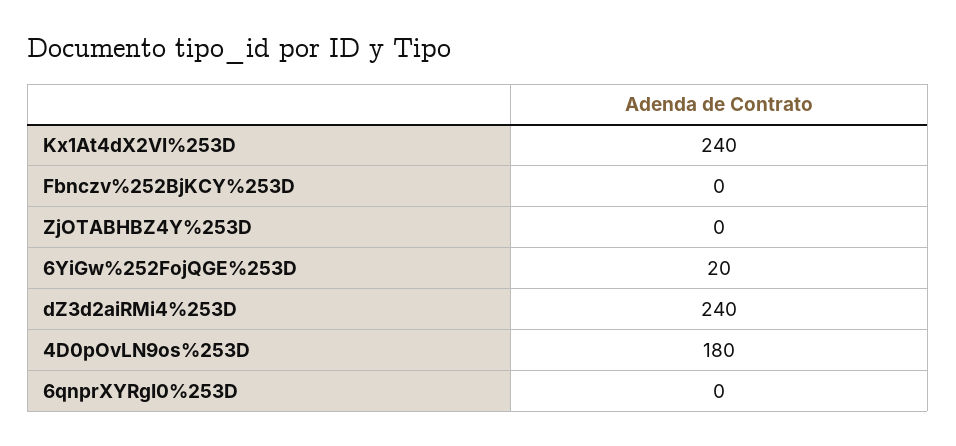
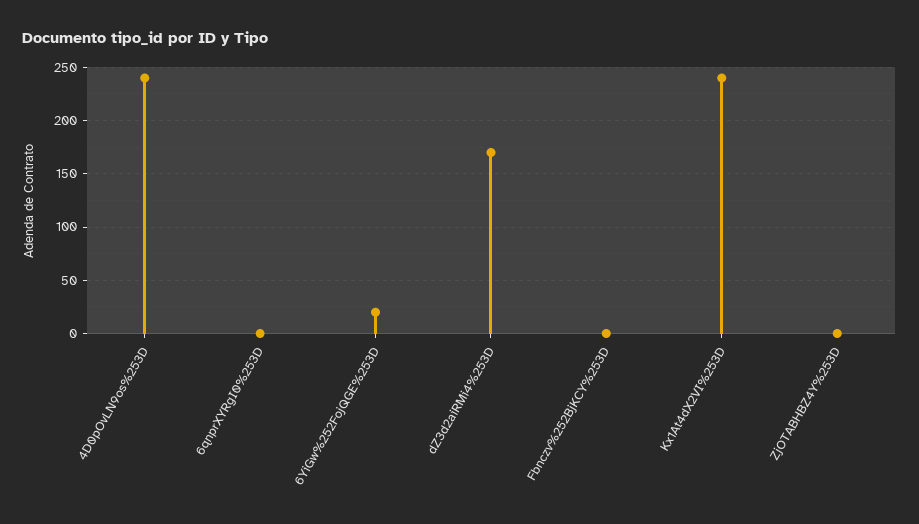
dZ3d2aiRMi4%253D: 240 -> 170
4D0pOvLN9os%253D: 180 -> 240

